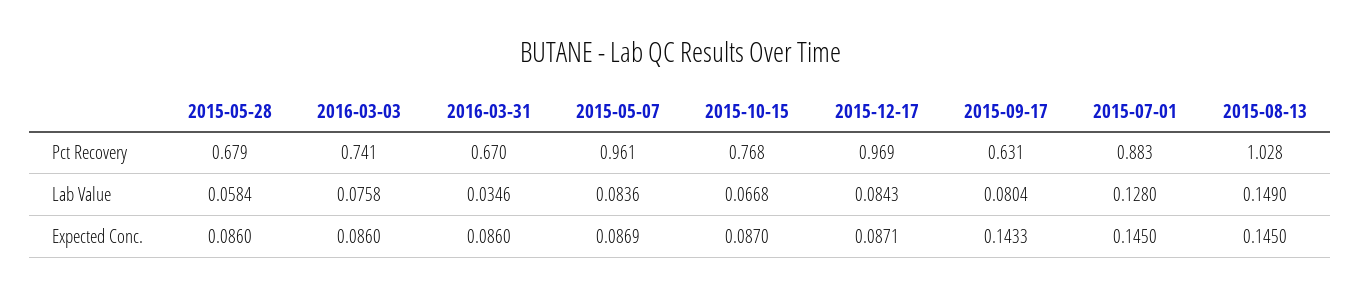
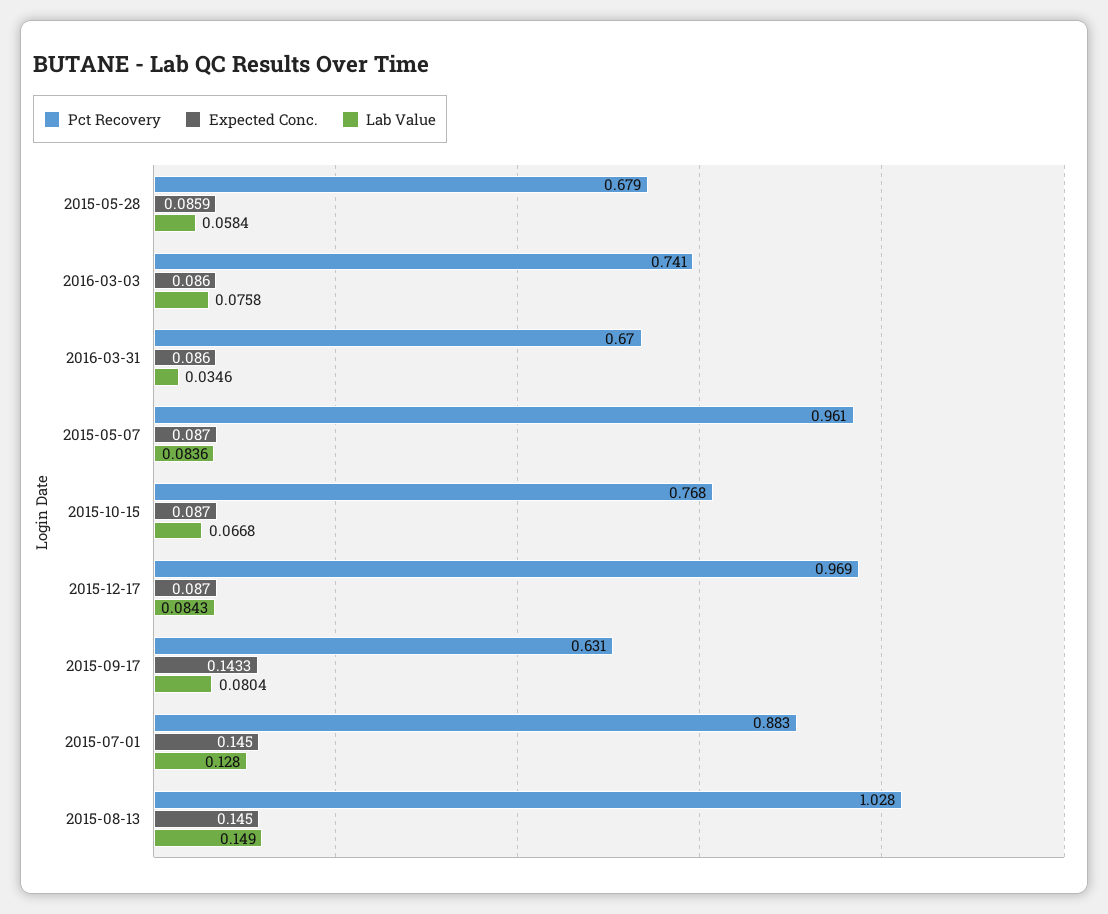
Expected Conc., 2015-05-28: 0.086 -> 0.0859
Expected Conc., 2015-05-07: 0.0869 -> 0.087
Expected Conc., 2015-12-17: 0.0871 -> 0.087

